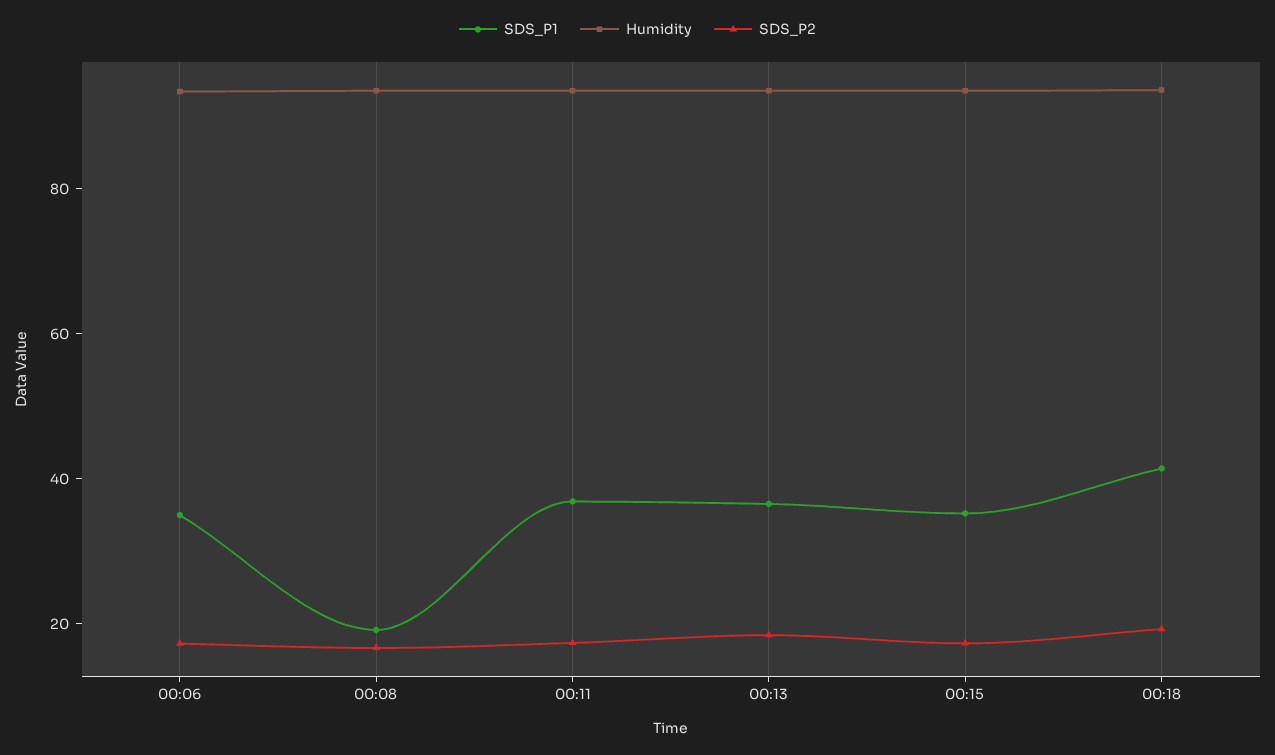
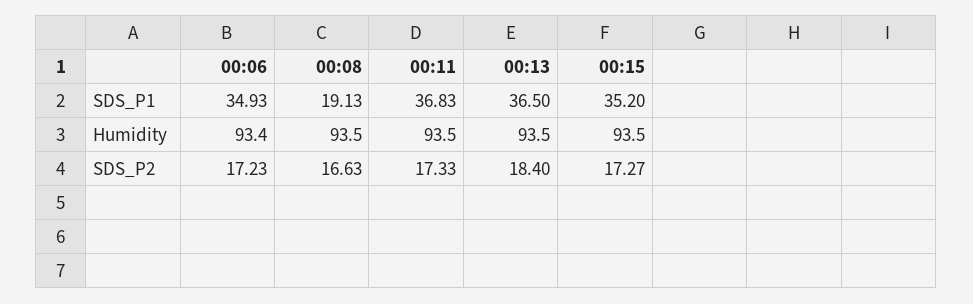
SDS_P1, 00:18: 40 -> none
Humidity, 00:18: 95 -> none
SDS_P2, 00:18: 20 -> none

